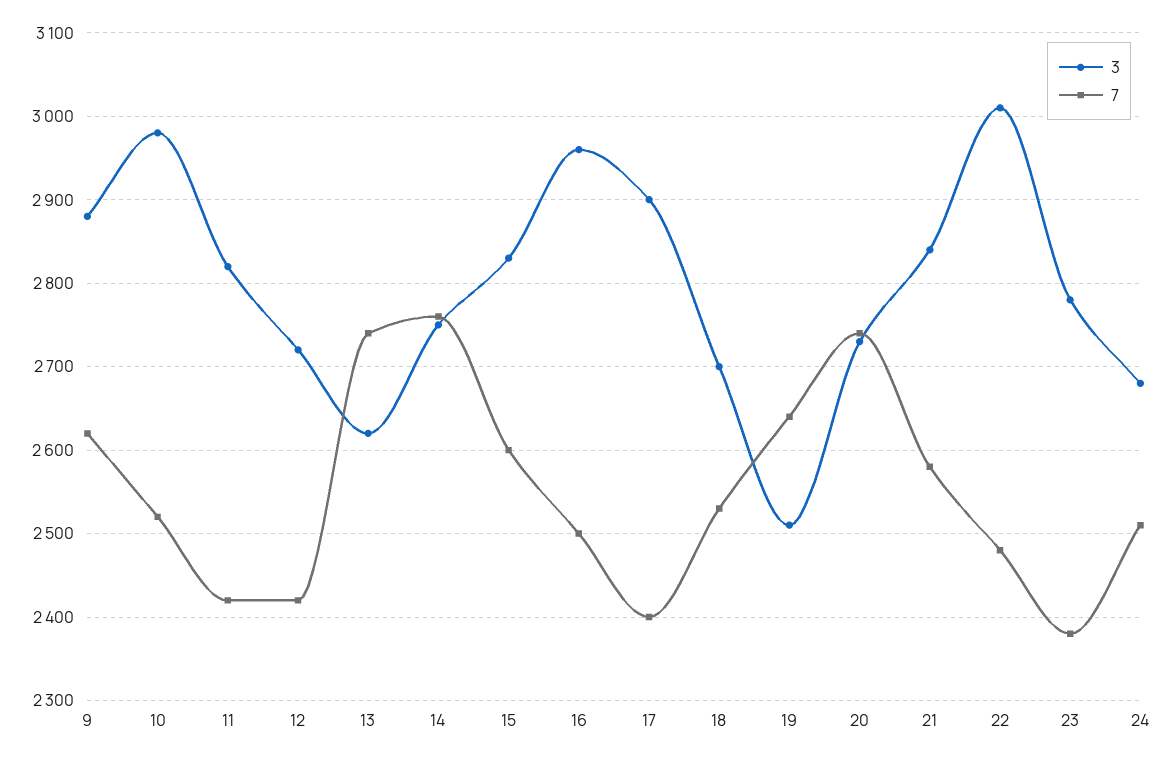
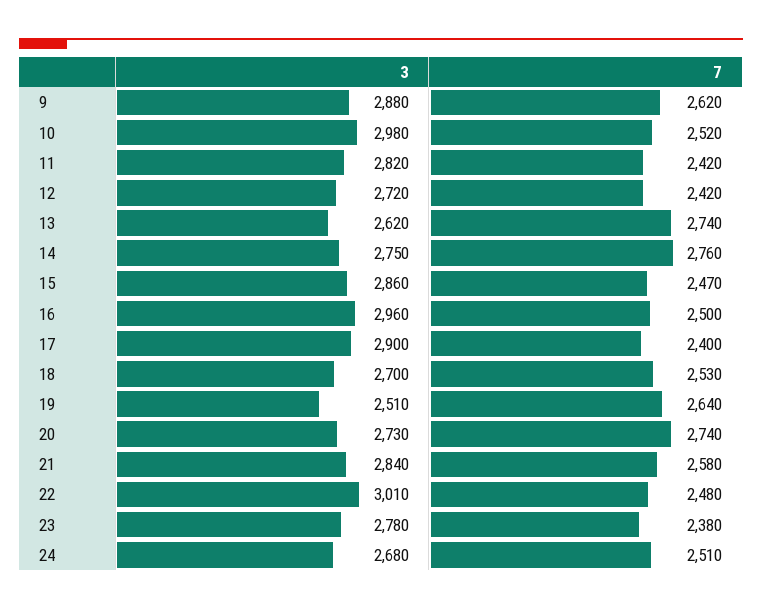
3, 15: 2830 -> 2860
7, 15: 2600 -> 2470

